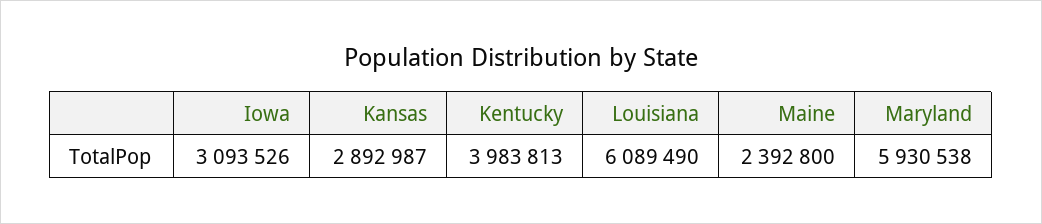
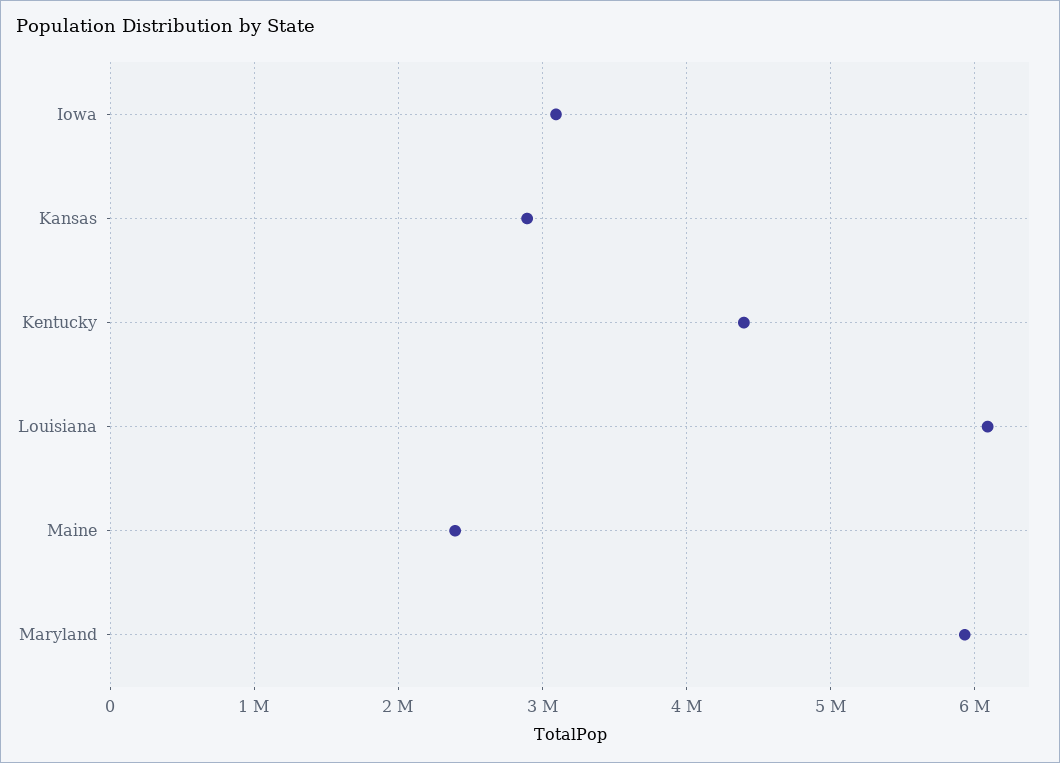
Kentucky: 3983813 -> 4400000

